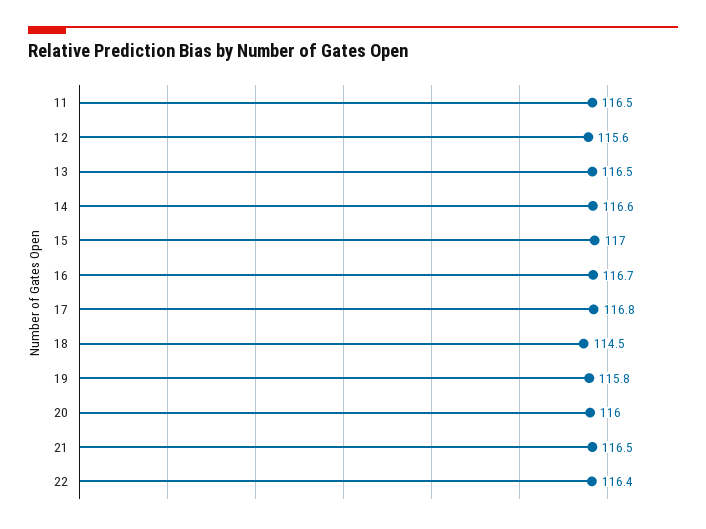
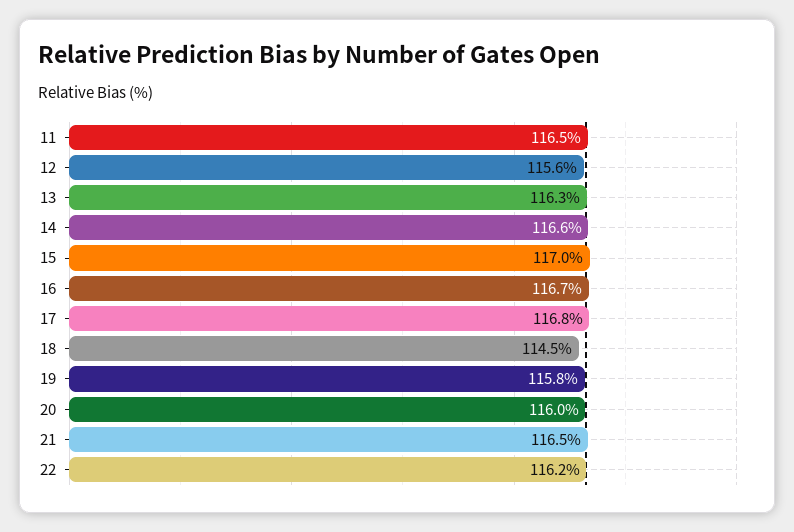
13: 116.5 -> 116.3
22: 116.4 -> 116.2

